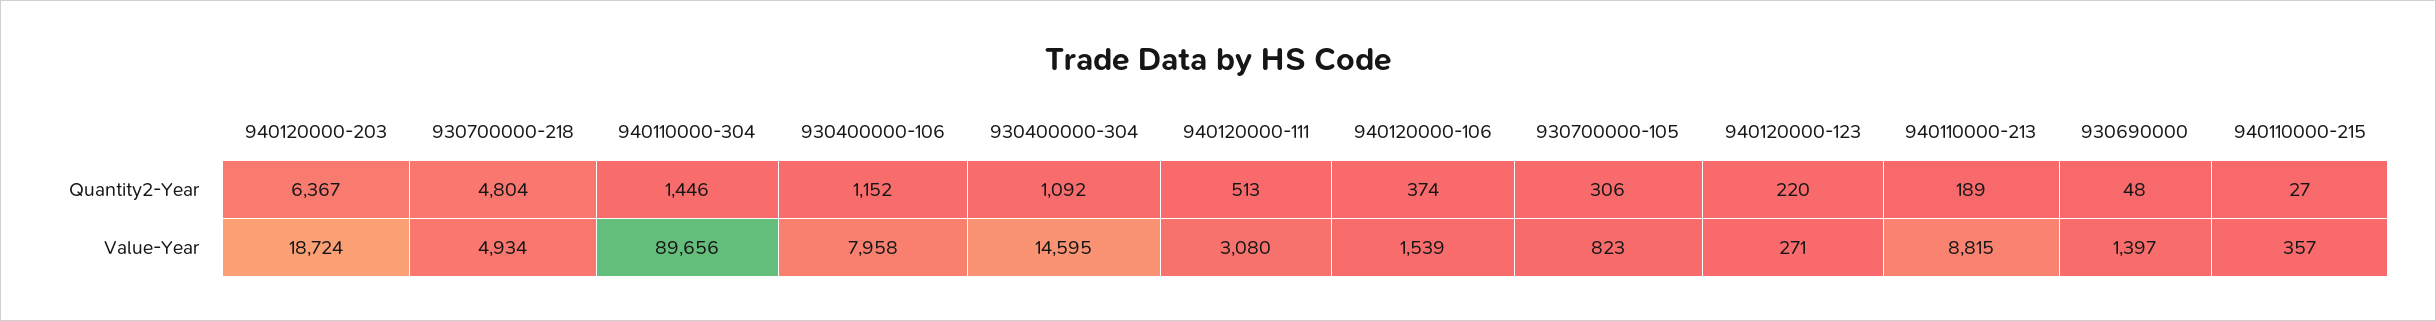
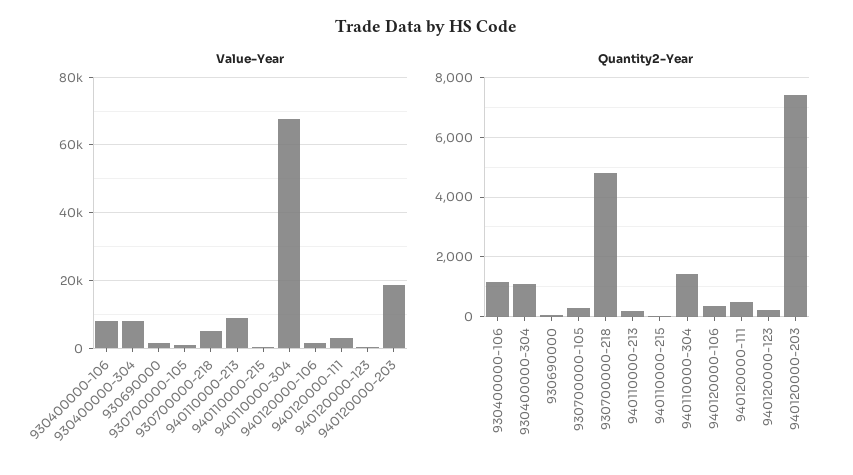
Quantity2-Year, 940120000-203: 6367 -> 7500
Value-Year, 940110000-304: 89656 -> 68000
Value-Year, 930400000-304: 14595 -> 8000

